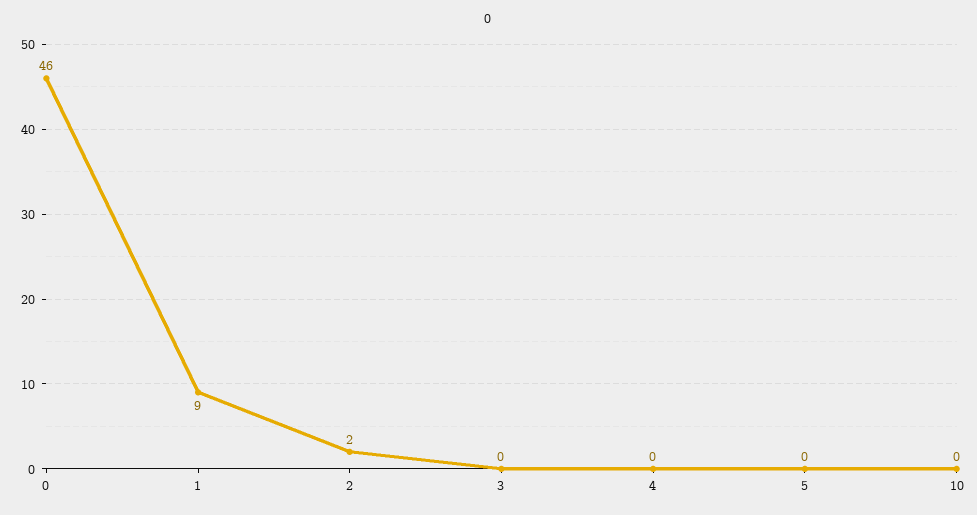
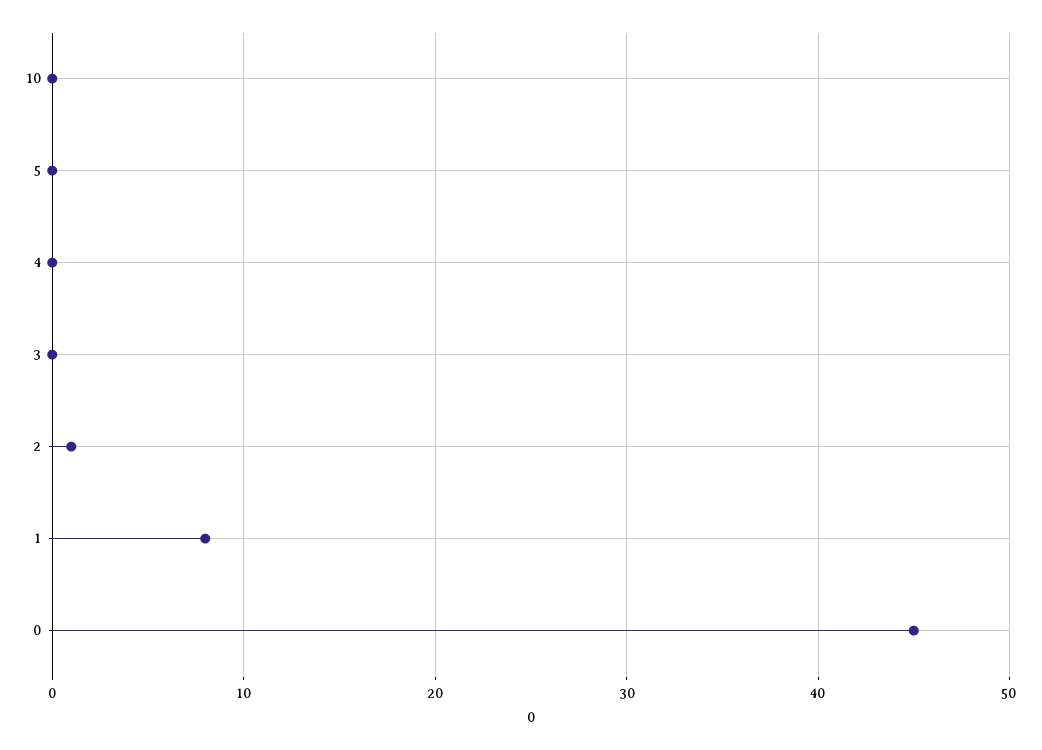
0: 46 -> 45
1: 9 -> 8
2: 2 -> 1

